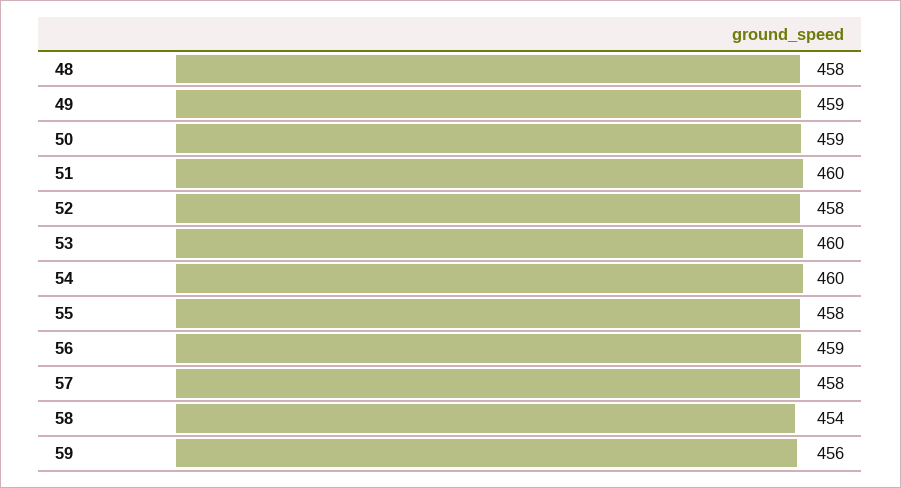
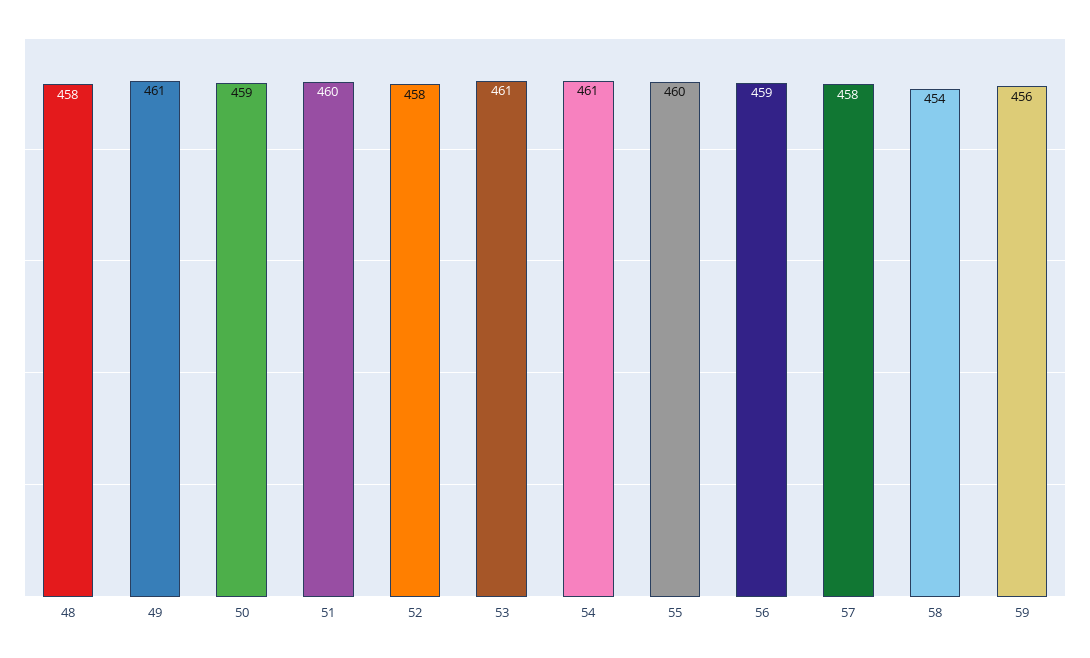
49: 459 -> 461
53: 460 -> 461
54: 460 -> 461
55: 458 -> 460

